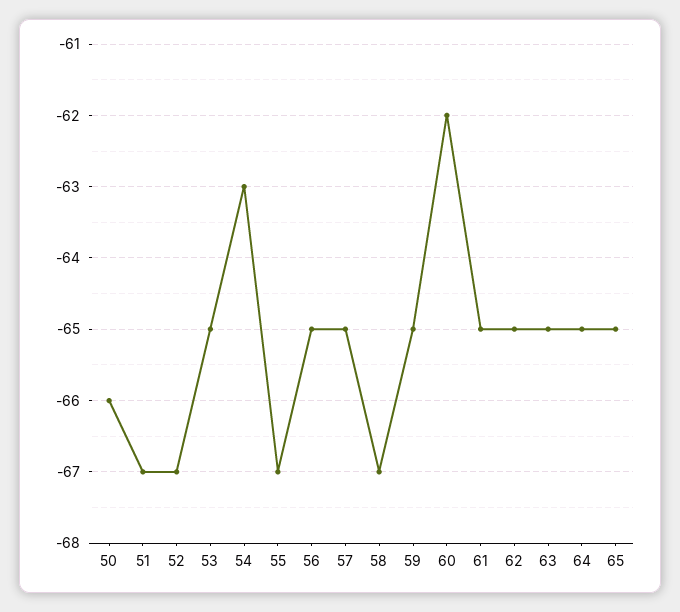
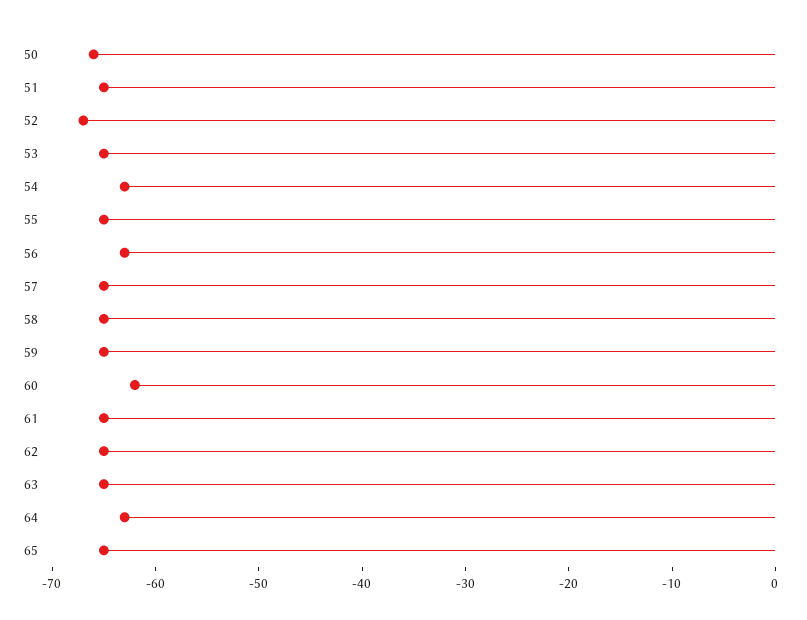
51: -67 -> -65
55: -67 -> -65
56: -65 -> -63
58: -67 -> -65
64: -65 -> -63

